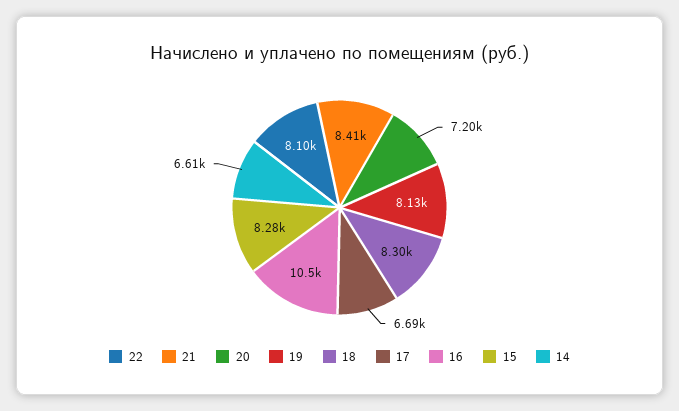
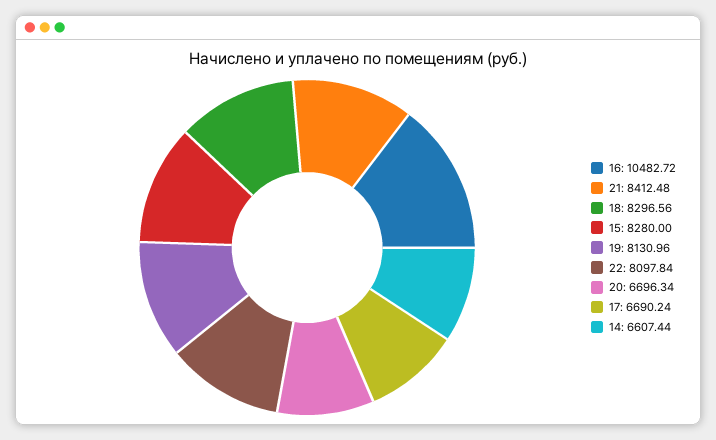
20: 7200 -> 6696.34

